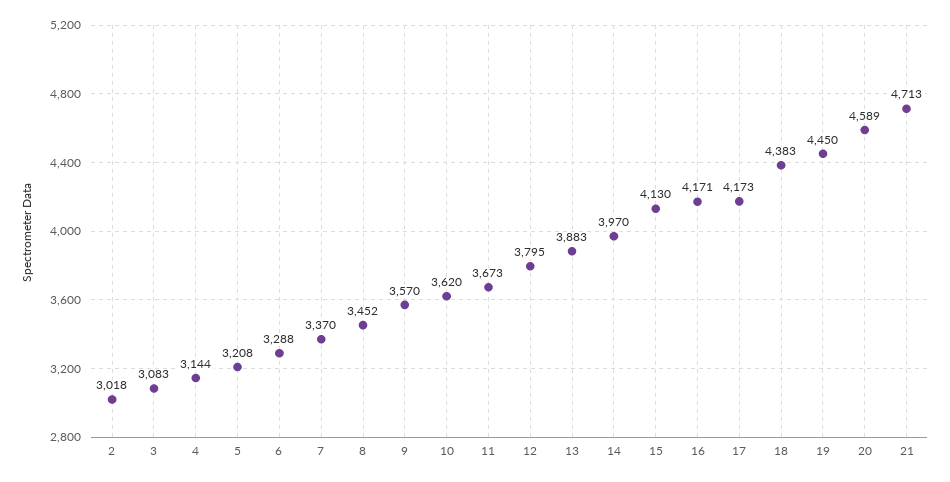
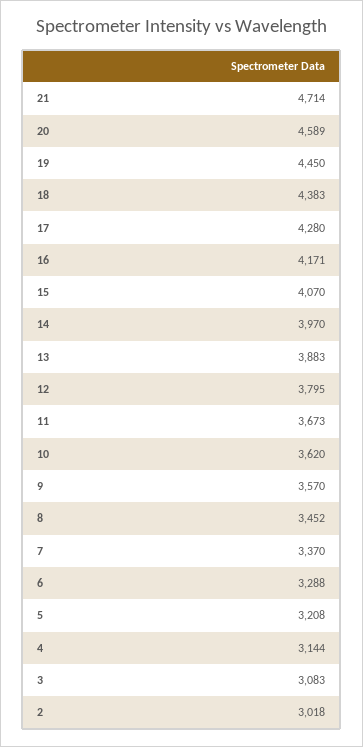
15: 4130 -> 4070
17: 4173 -> 4280
21: 4713 -> 4714

